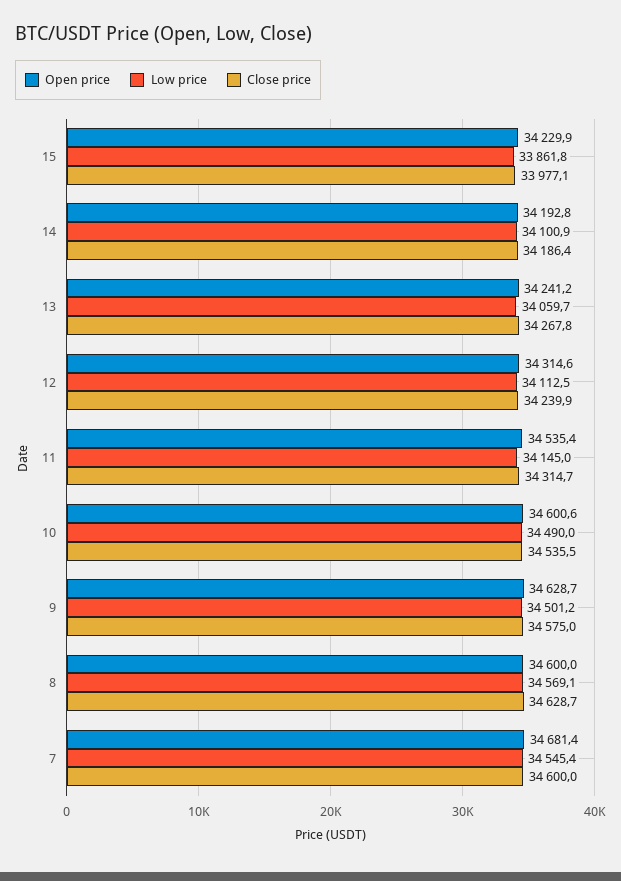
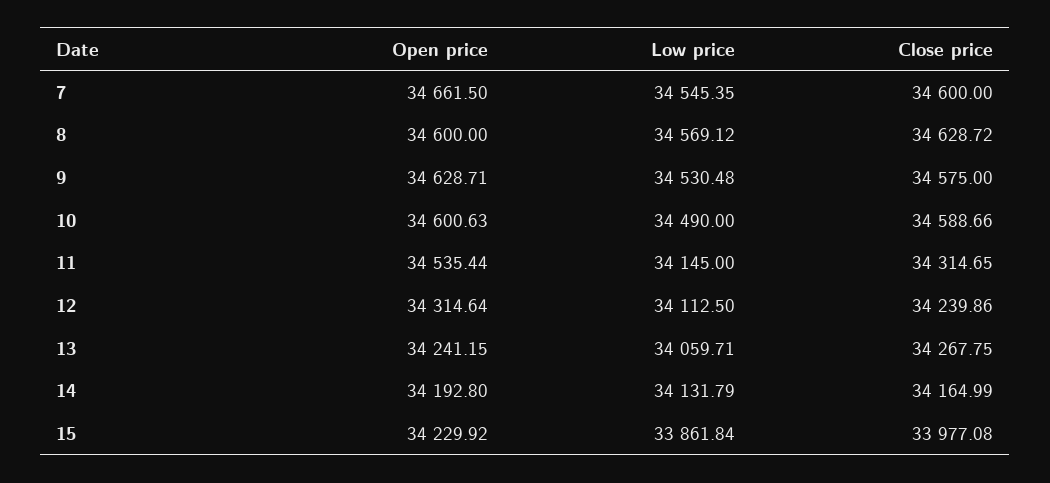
Low price, 14: 34100.9 -> 34131.79
Close price, 14: 34186.4 -> 34164.99
Close price, 10: 34535.5 -> 34588.66
Low price, 9: 34501.2 -> 34530.48
Open price, 7: 34681.4 -> 34661.5

